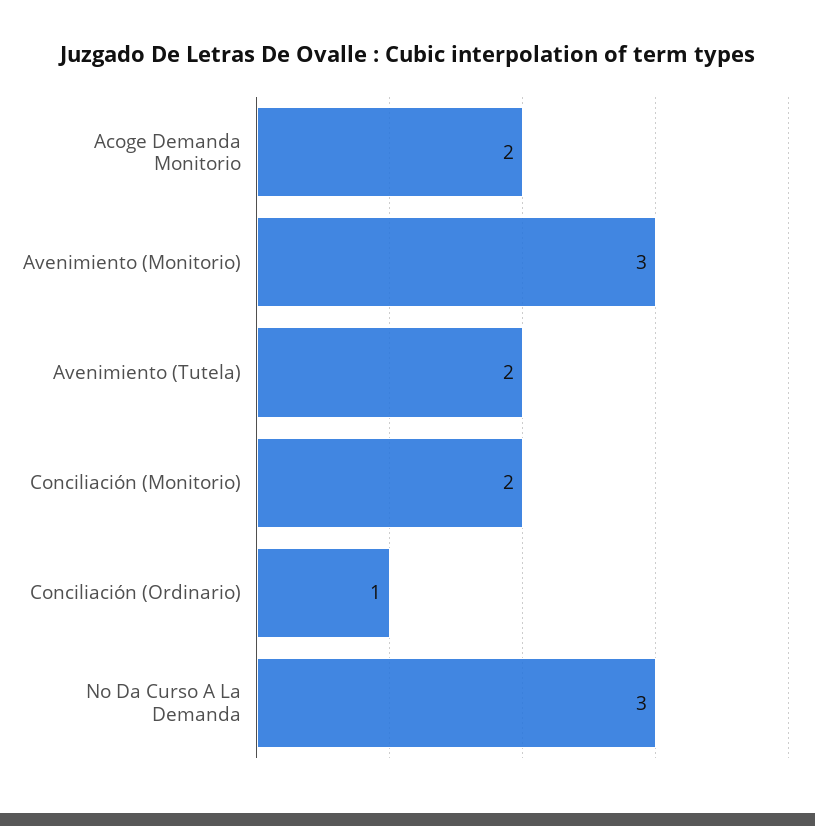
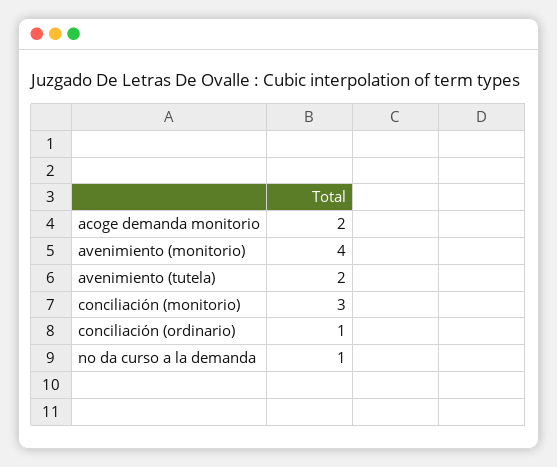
Avenimiento (Monitorio): 3 -> 4
Conciliación (Monitorio): 2 -> 3
No Da Curso A La Demanda: 3 -> 1

